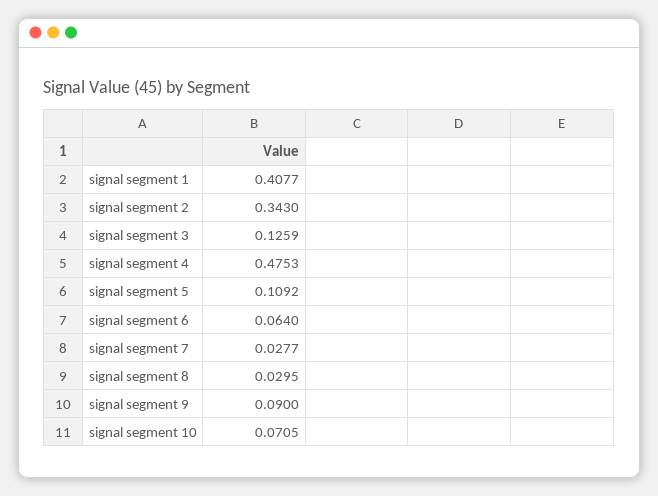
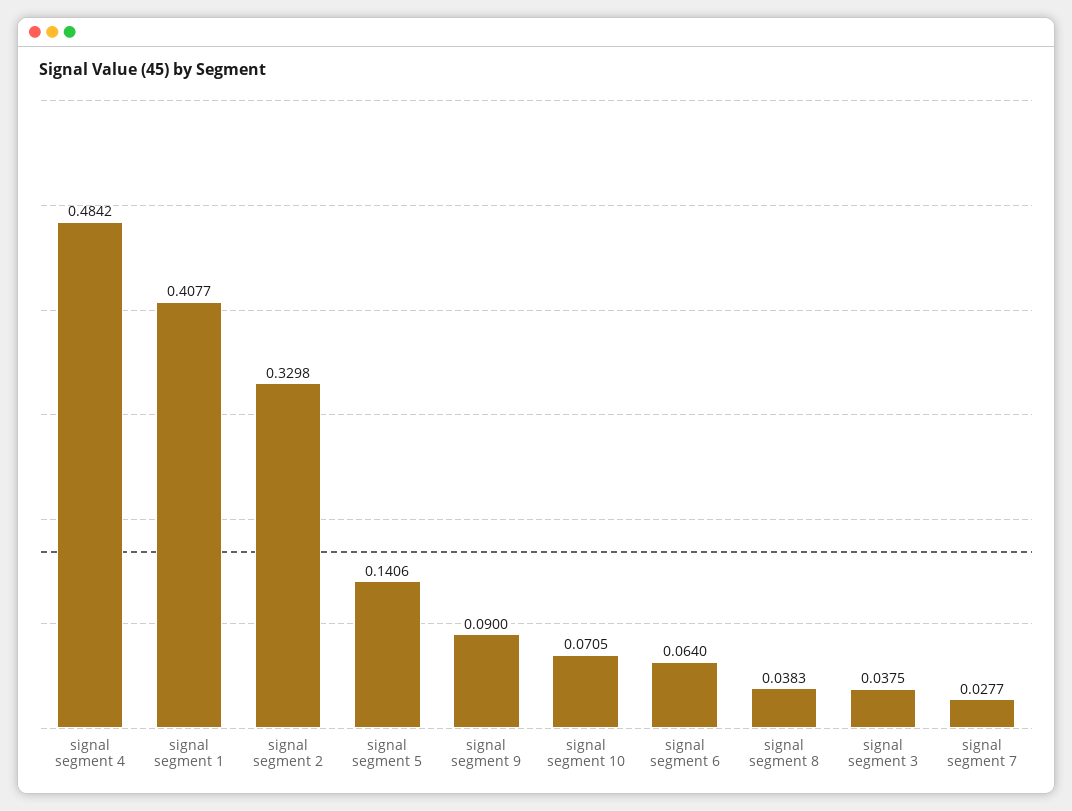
signal segment 2: 0.343 -> 0.3298
signal segment 3: 0.1259 -> 0.0375
signal segment 4: 0.4753 -> 0.4842
signal segment 5: 0.1092 -> 0.1406
signal segment 8: 0.0295 -> 0.0383

